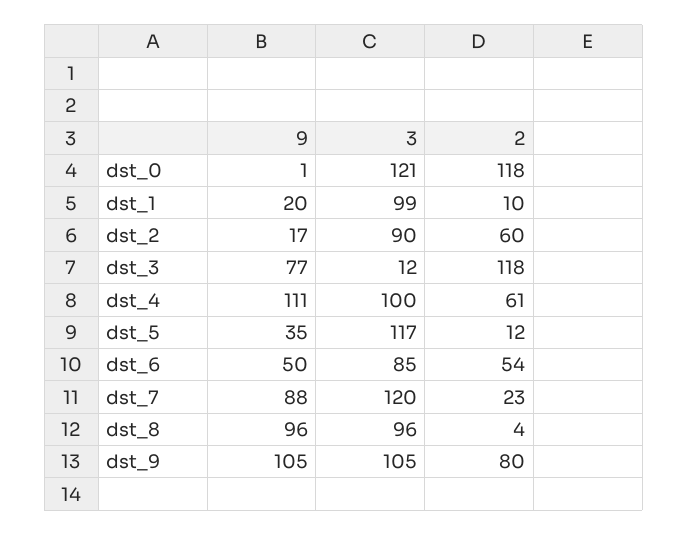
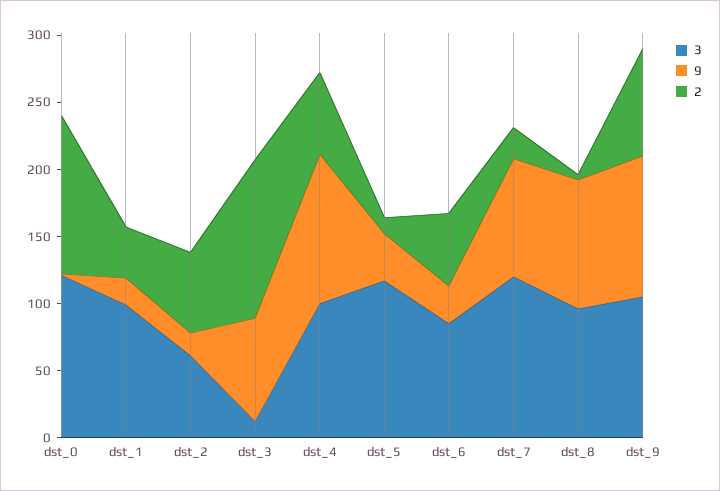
2, dst_1: 10 -> 40
3, dst_2: 90 -> 60
9, dst_6: 50 -> 30

